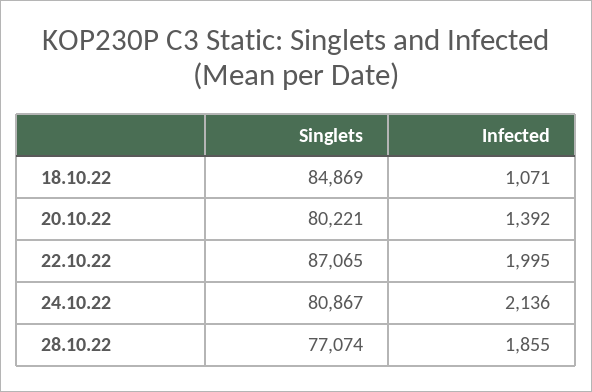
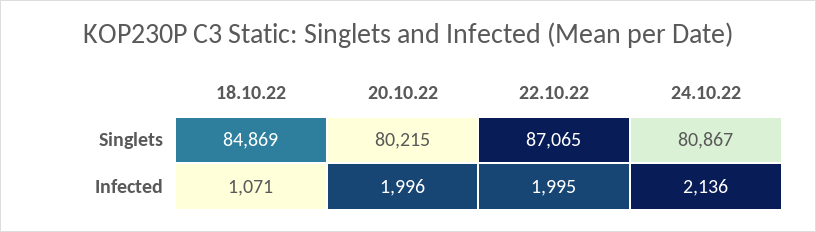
Singlets, 20.10.22: 80221 -> 80215
Infected, 20.10.22: 1392 -> 1996
Singlets, 28.10.22: 77074 -> none
Infected, 28.10.22: 1855 -> none

